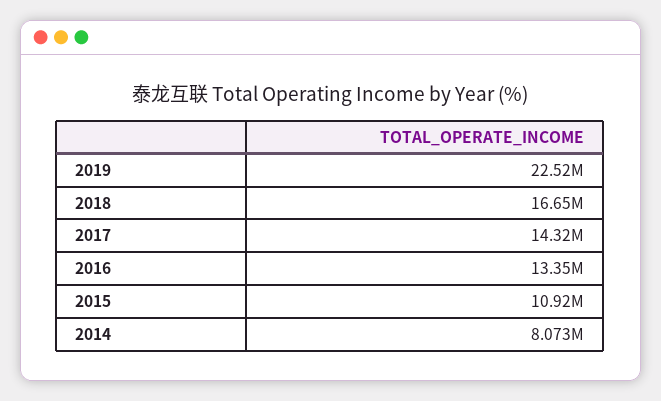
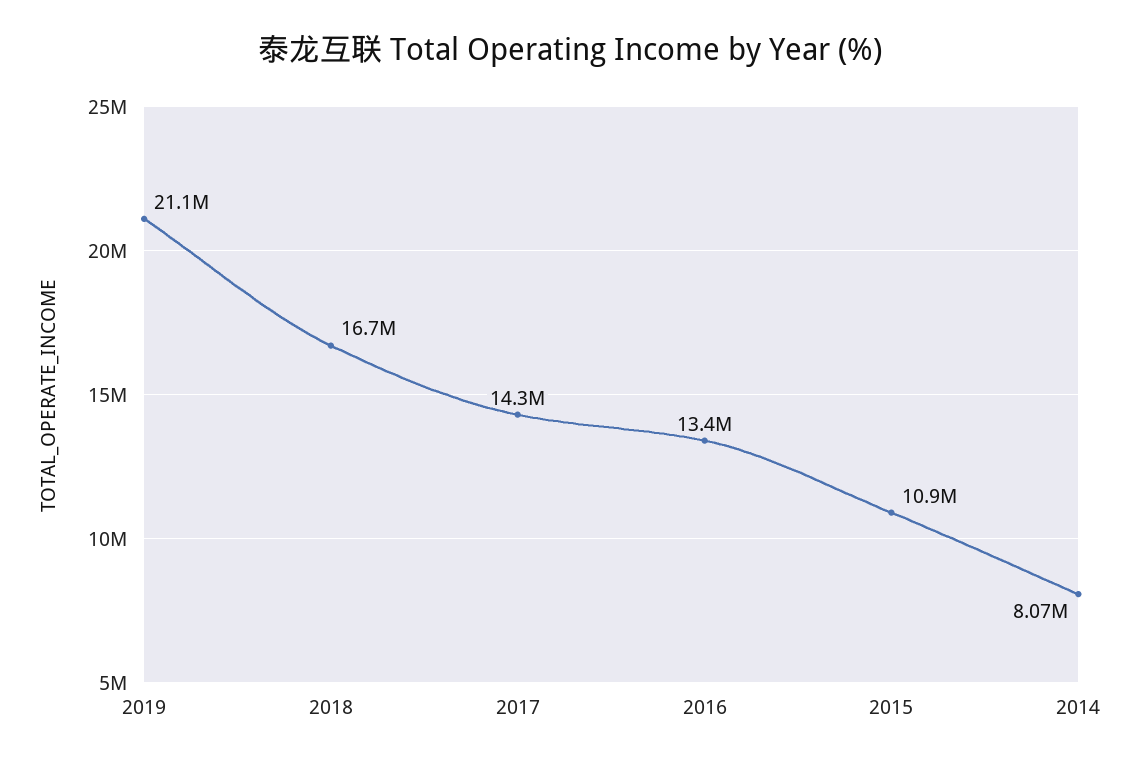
2019: 22520000 -> 21100000

